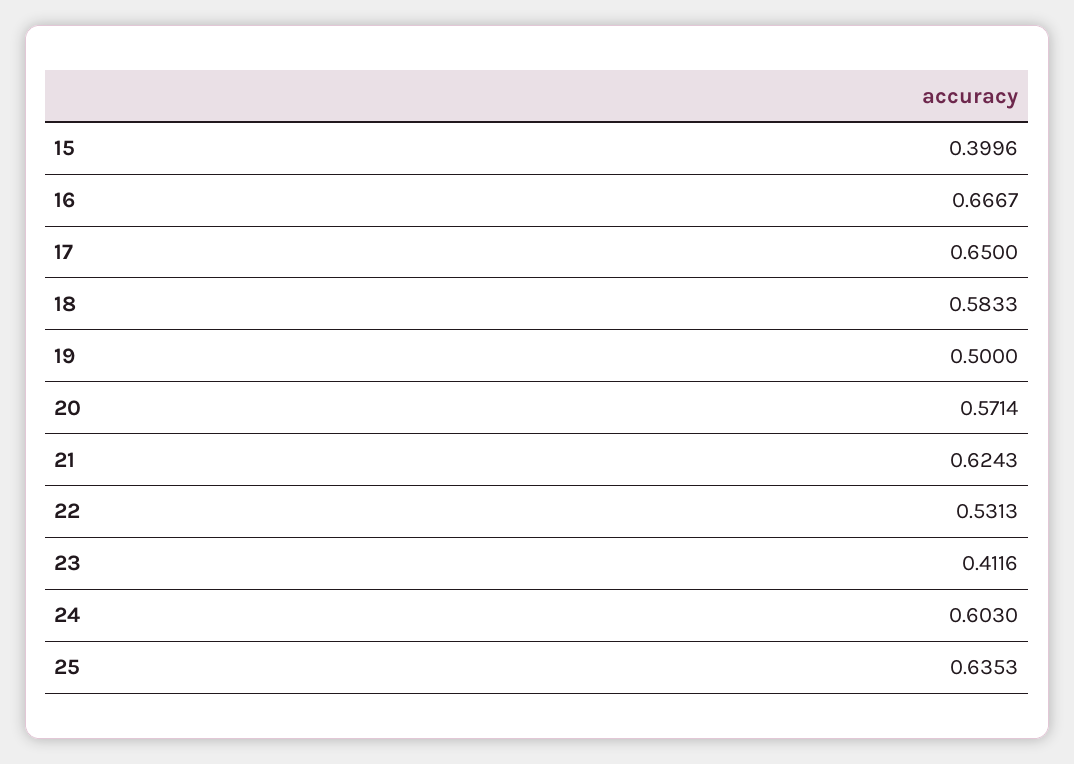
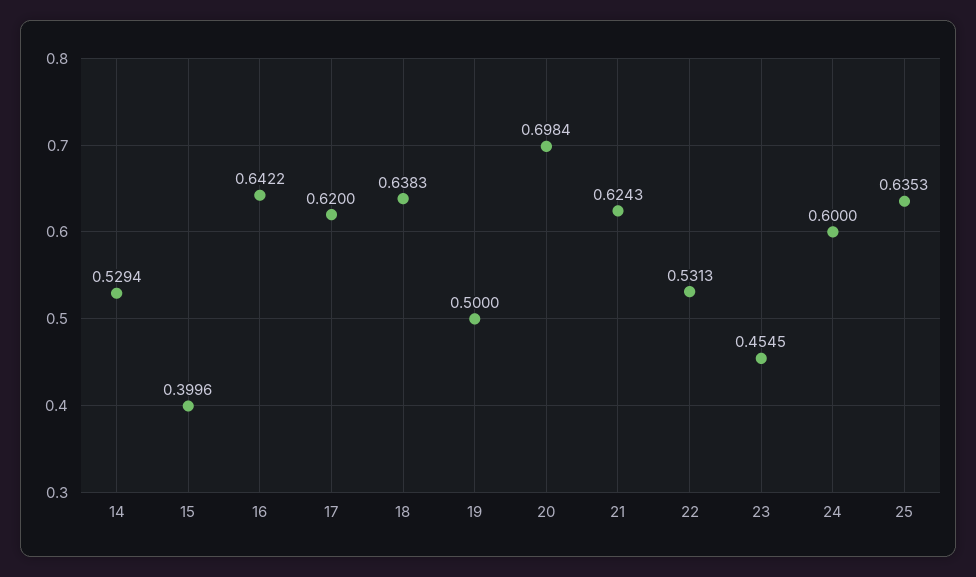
16: 0.6667 -> 0.6422
17: 0.65 -> 0.62
18: 0.5833 -> 0.6383
20: 0.5714 -> 0.6984
23: 0.4116 -> 0.4545
24: 0.603 -> 0.6
14: none -> 0.5294

